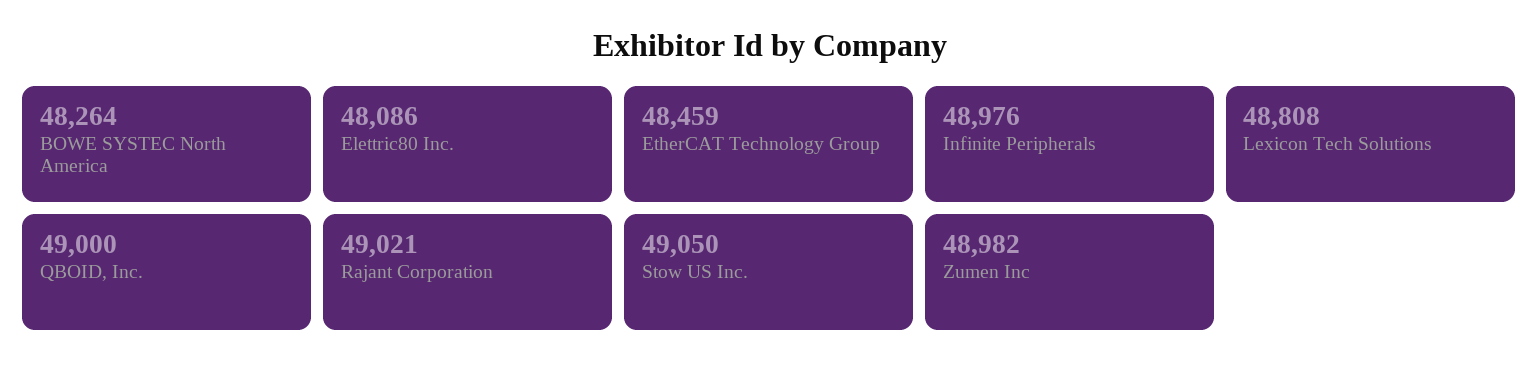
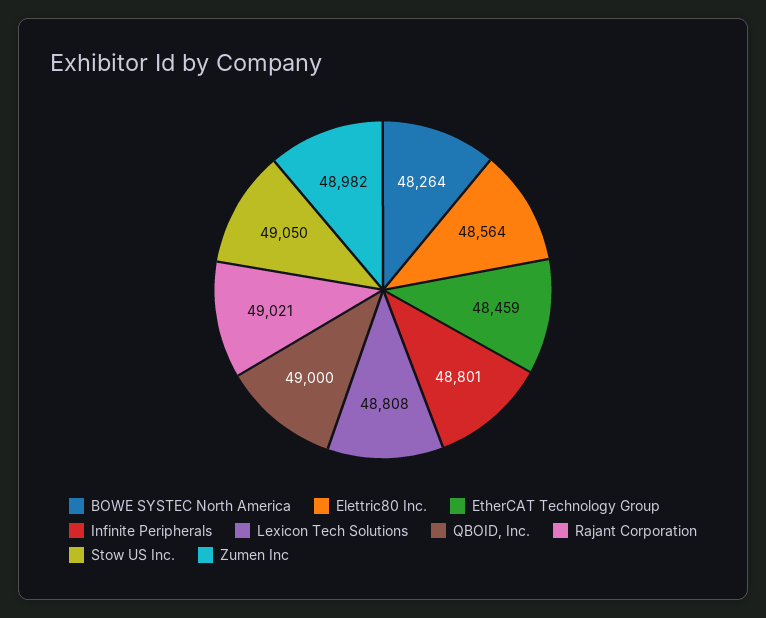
Elettric80 Inc.: 48086 -> 48564
Infinite Peripherals: 48976 -> 48801

